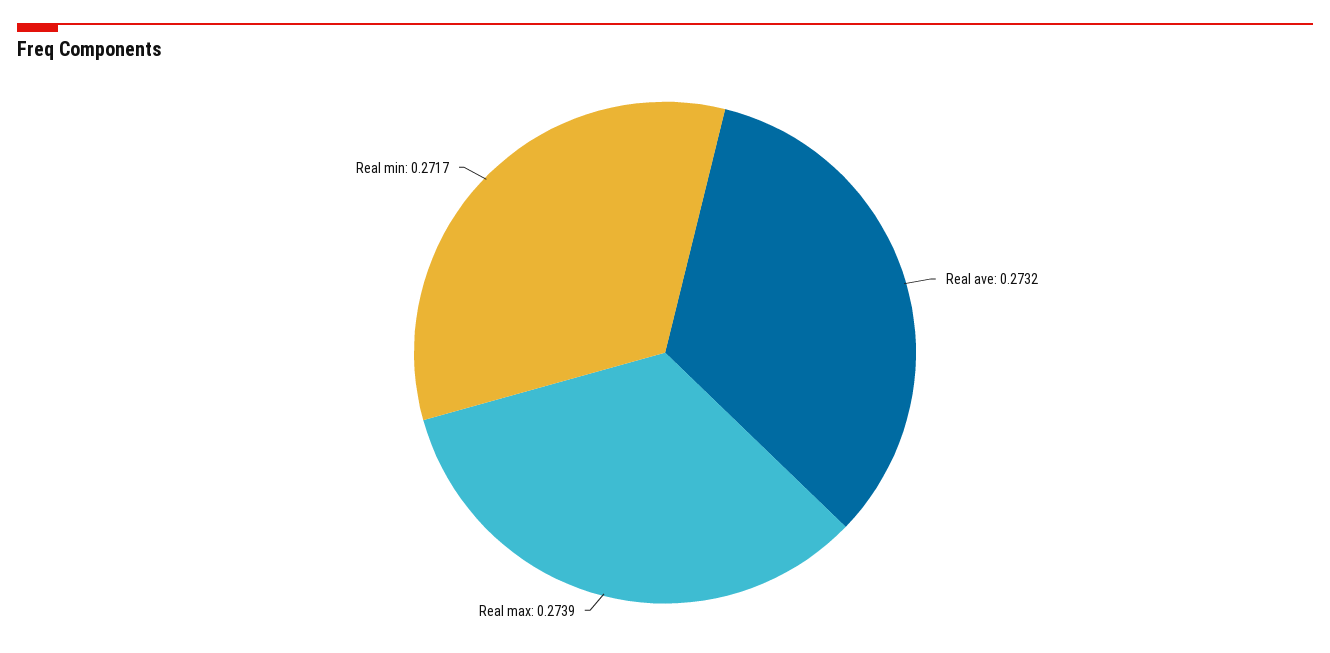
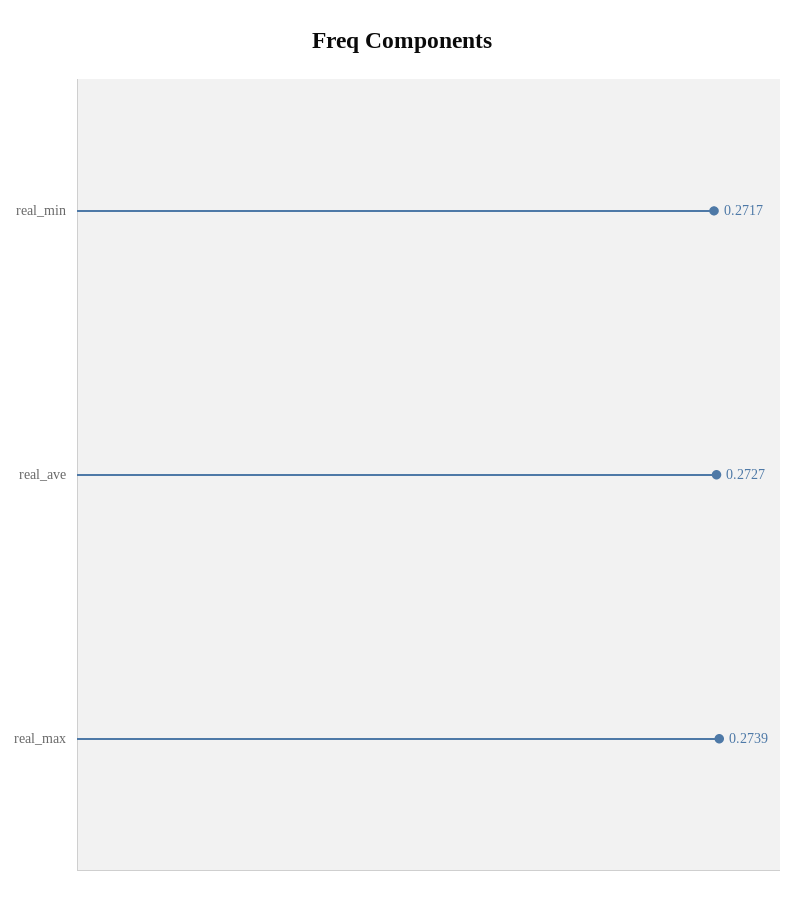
Real ave: 0.2732 -> 0.2727

